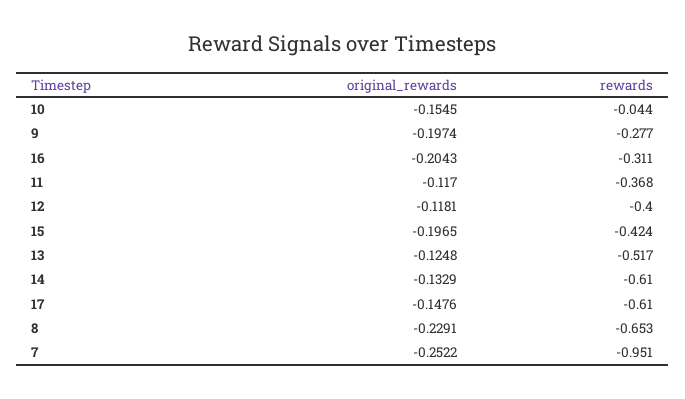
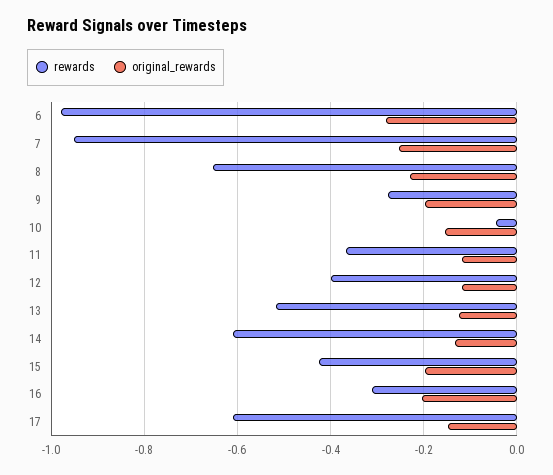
rewards, 6: none -> -0.98
original_rewards, 6: none -> -0.28

